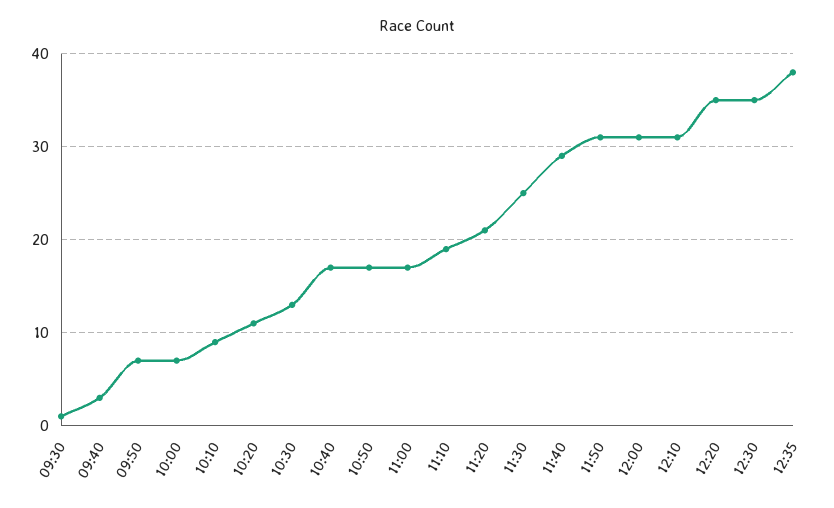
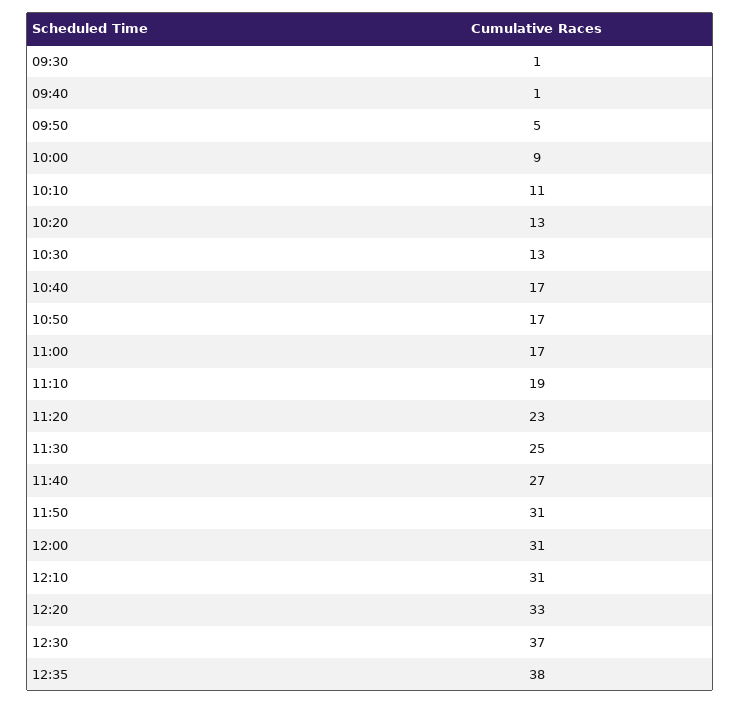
09:40: 3 -> 1
09:50: 7 -> 5
10:00: 7 -> 9
10:10: 9 -> 11
10:20: 11 -> 13
11:20: 21 -> 23
11:40: 29 -> 27
12:20: 35 -> 33
12:30: 35 -> 37

